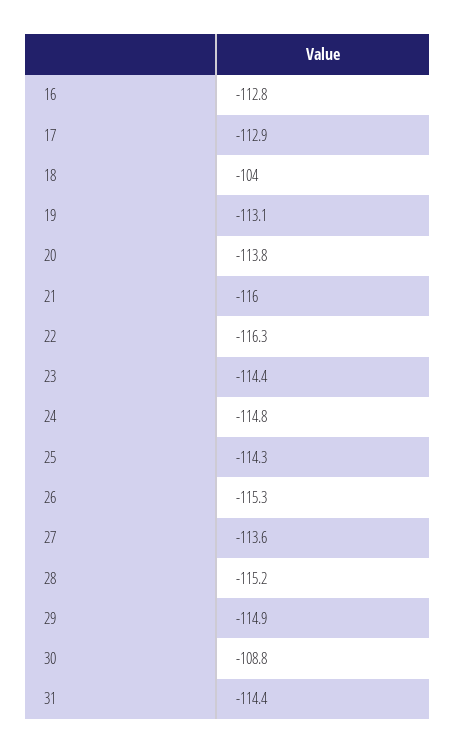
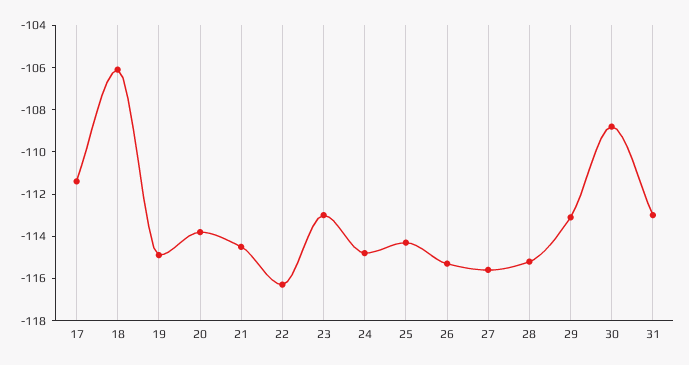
16: -112.8 -> none
17: -112.9 -> -111.5
18: -104 -> -106
19: -113.1 -> -115
21: -116 -> -114.5
23: -114.4 -> -113
27: -113.6 -> -115.5
29: -114.9 -> -113
31: -114.4 -> -113

